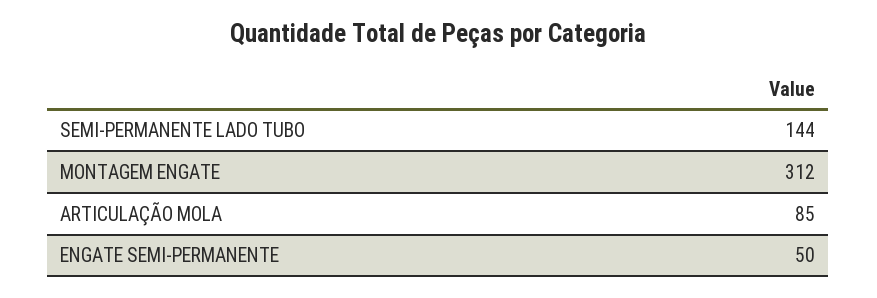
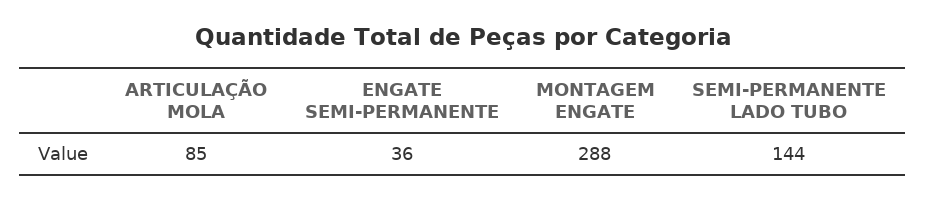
MONTAGEM ENGATE: 312 -> 288
ENGATE SEMI-PERMANENTE: 50 -> 36

